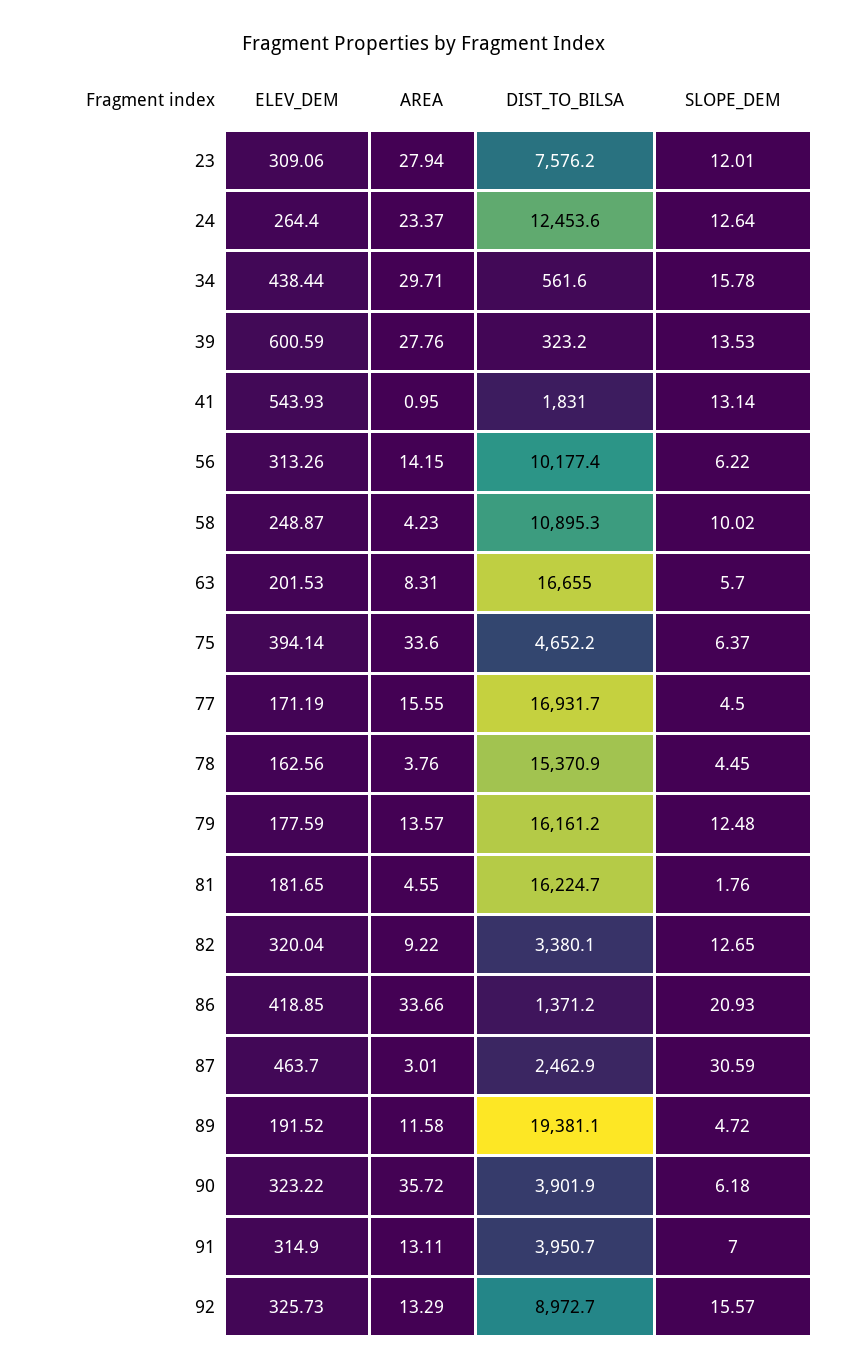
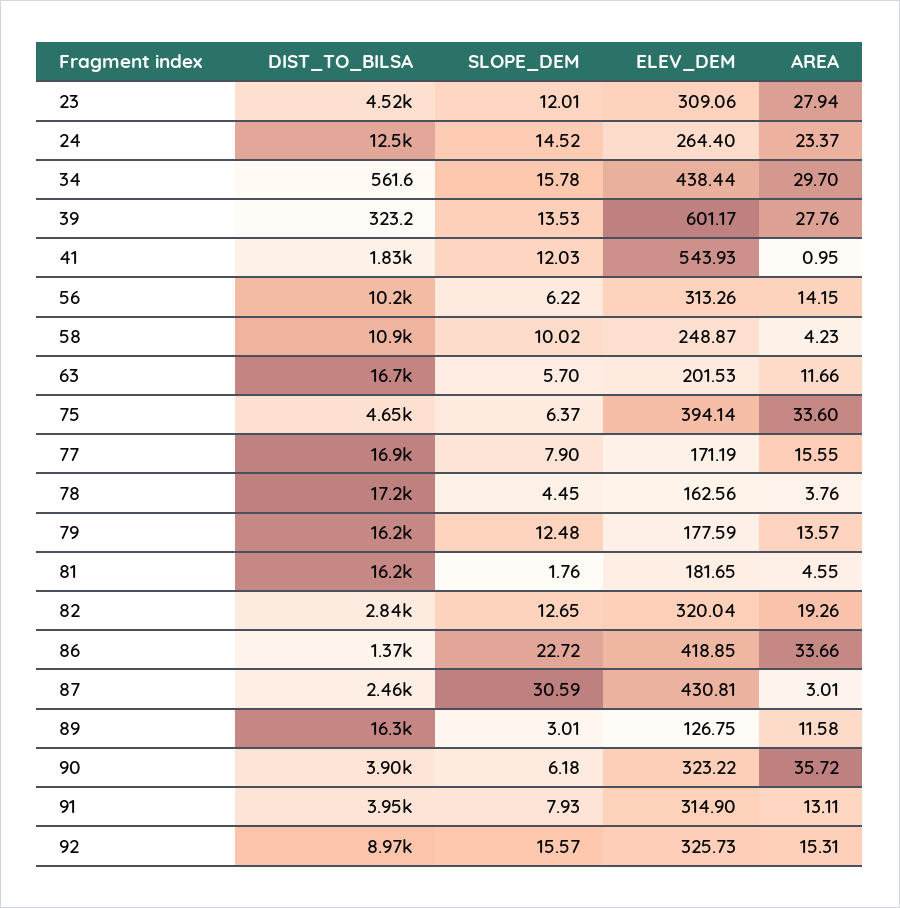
DIST_TO_BILSA, 23: 7576.2 -> 4520
SLOPE_DEM, 24: 12.64 -> 14.52
AREA, 34: 29.71 -> 29.7
ELEV_DEM, 39: 600.59 -> 601.17
SLOPE_DEM, 41: 13.14 -> 12.03
AREA, 63: 8.31 -> 11.66
SLOPE_DEM, 77: 4.5 -> 7.9
DIST_TO_BILSA, 78: 15370.9 -> 17200
AREA, 82: 9.22 -> 19.26
DIST_TO_BILSA, 82: 3380.1 -> 2840
SLOPE_DEM, 86: 20.93 -> 22.72
ELEV_DEM, 87: 463.7 -> 430.81
ELEV_DEM, 89: 191.52 -> 126.75
DIST_TO_BILSA, 89: 19381.1 -> 16300
SLOPE_DEM, 89: 4.72 -> 3.01
SLOPE_DEM, 91: 7 -> 7.93
AREA, 92: 13.29 -> 15.31

